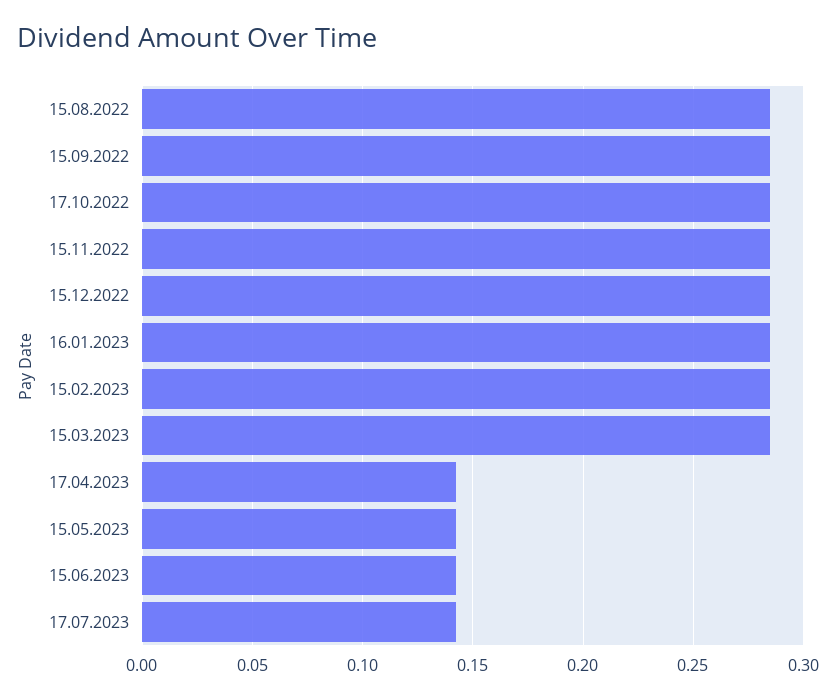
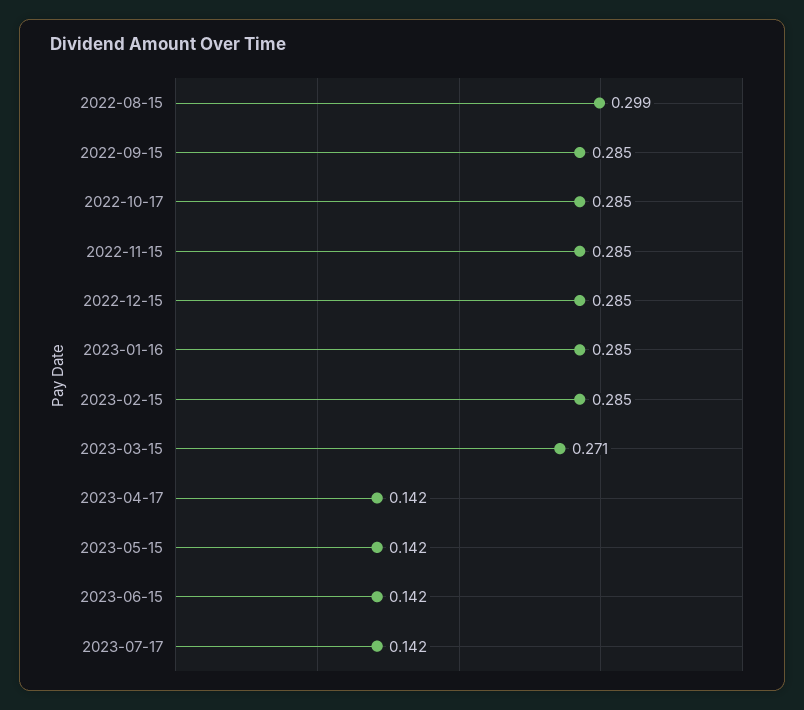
15.08.2022: 0.285 -> 0.299
15.03.2023: 0.285 -> 0.271

